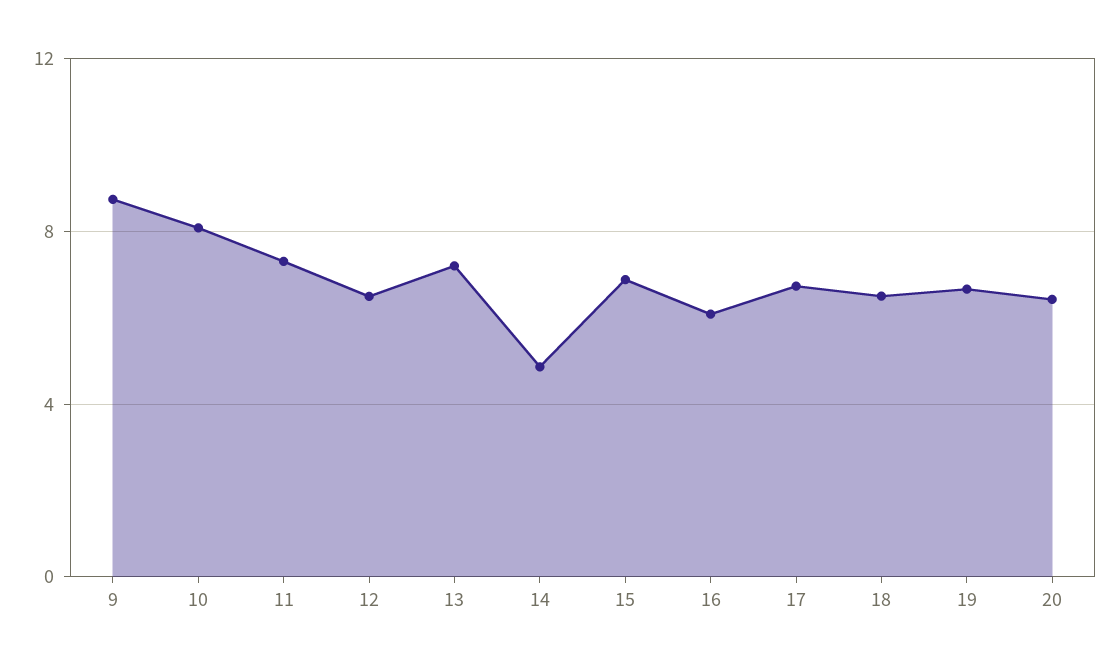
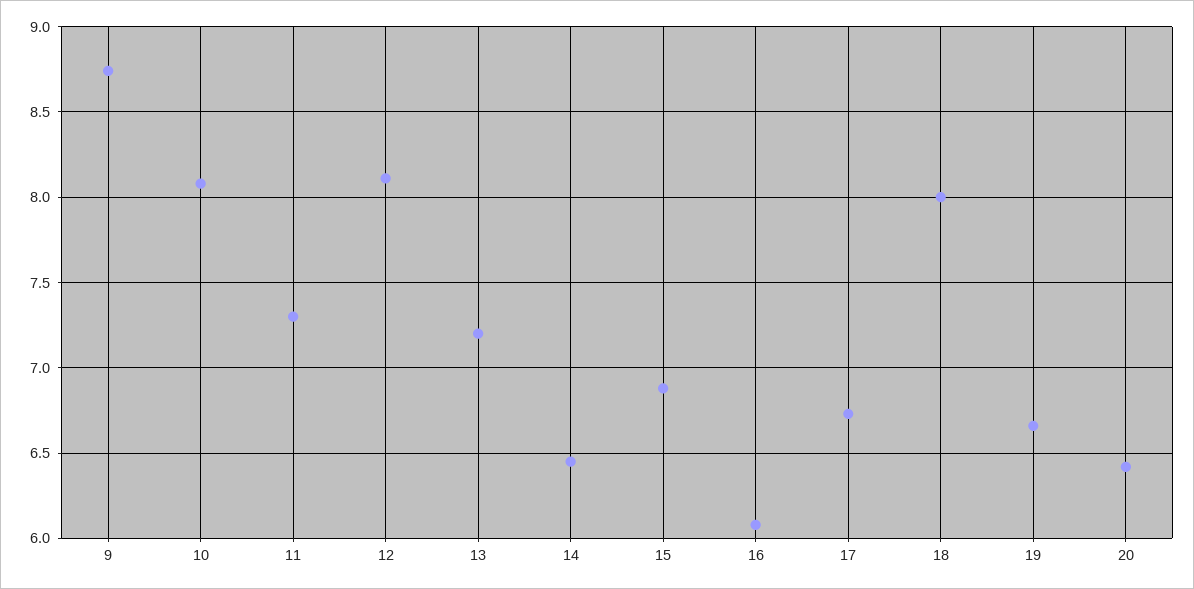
12: 6.5 -> 8.1
14: 5 -> 6.45
18: 6.5 -> 8

